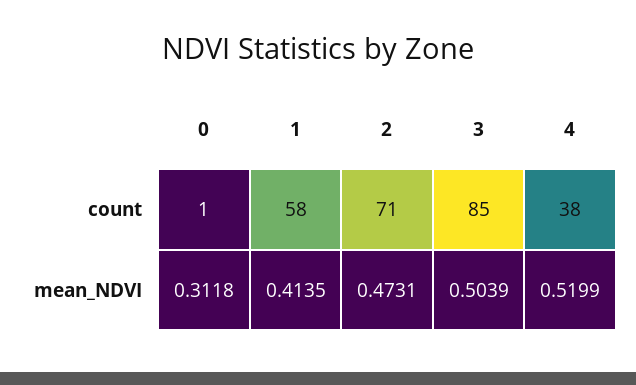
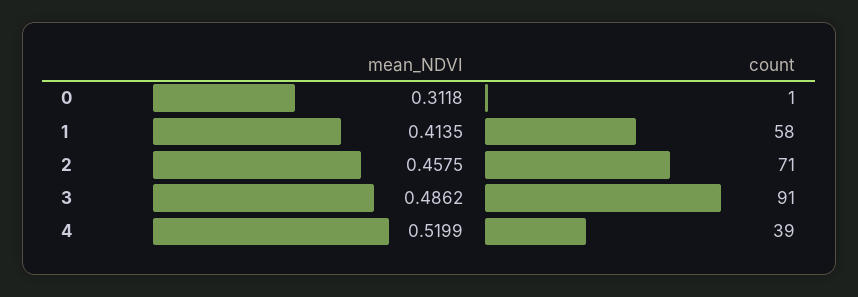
3, count: 85 -> 91
4, count: 38 -> 39
2, mean_NDVI: 0.4731 -> 0.4575
3, mean_NDVI: 0.5039 -> 0.4862

